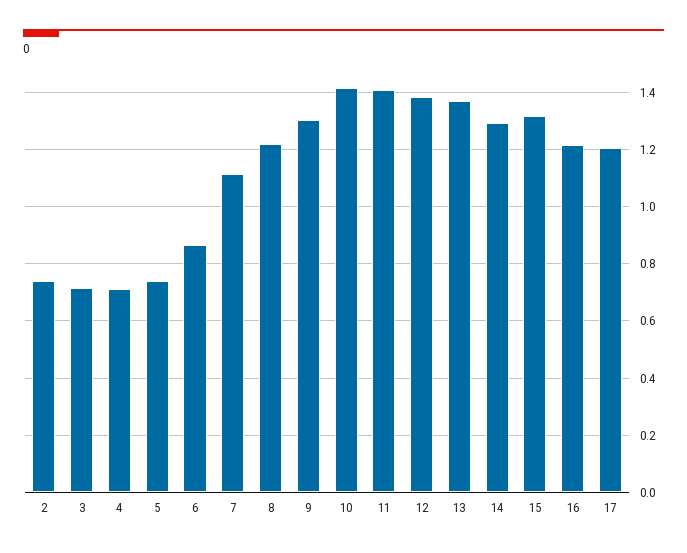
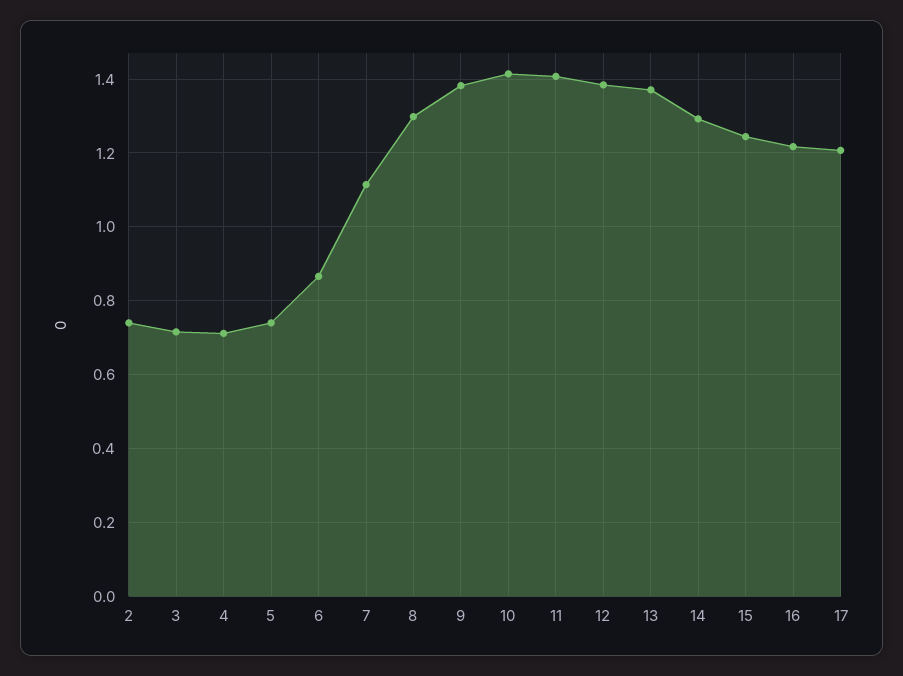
8: 1.225 -> 1.3
9: 1.3 -> 1.38
15: 1.325 -> 1.24

